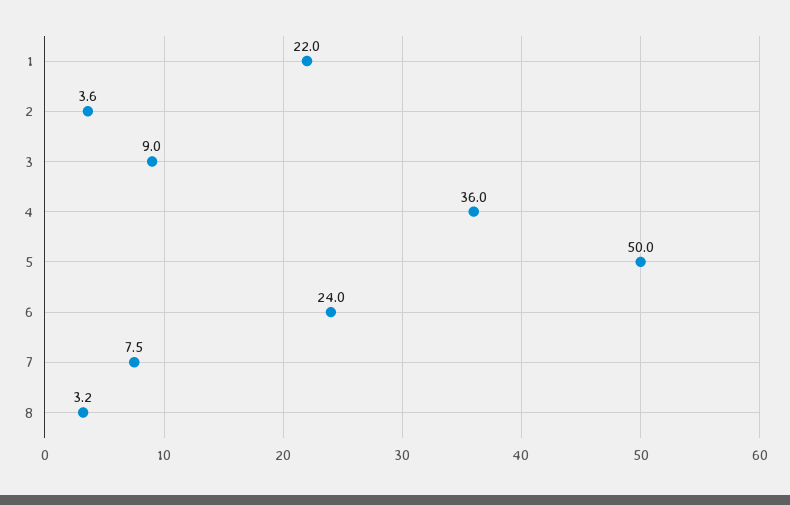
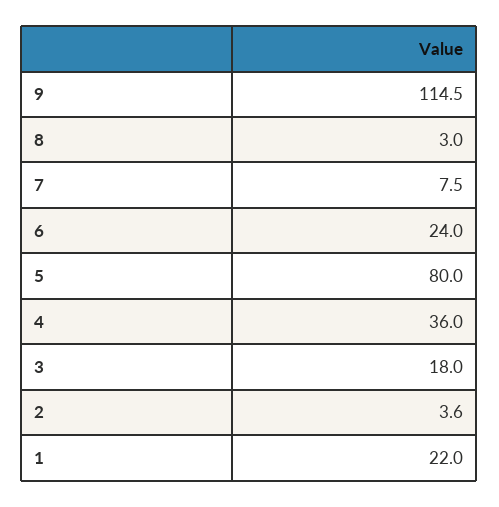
3: 9 -> 18
5: 50 -> 80
8: 3.2 -> 3
9: none -> 114.5

